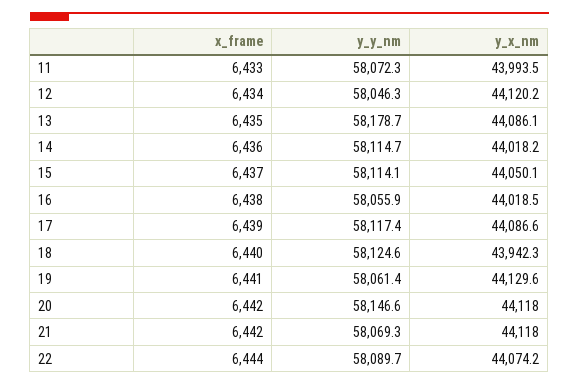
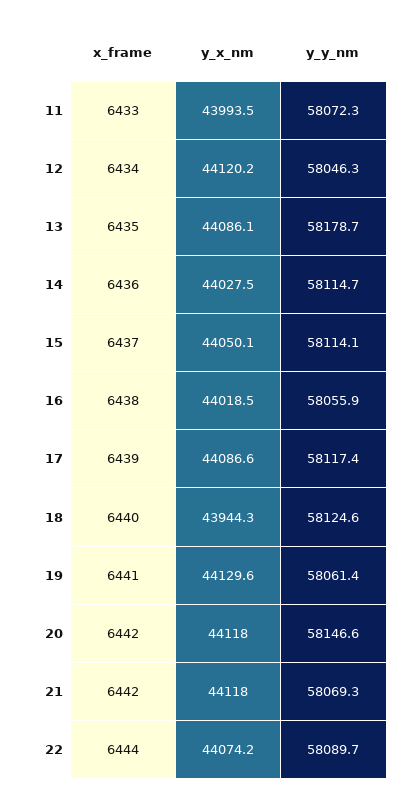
y_x_nm, 14: 44018.2 -> 44027.5
y_x_nm, 18: 43942.3 -> 43944.3

